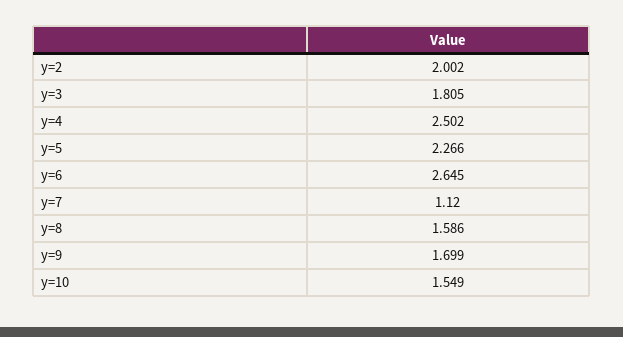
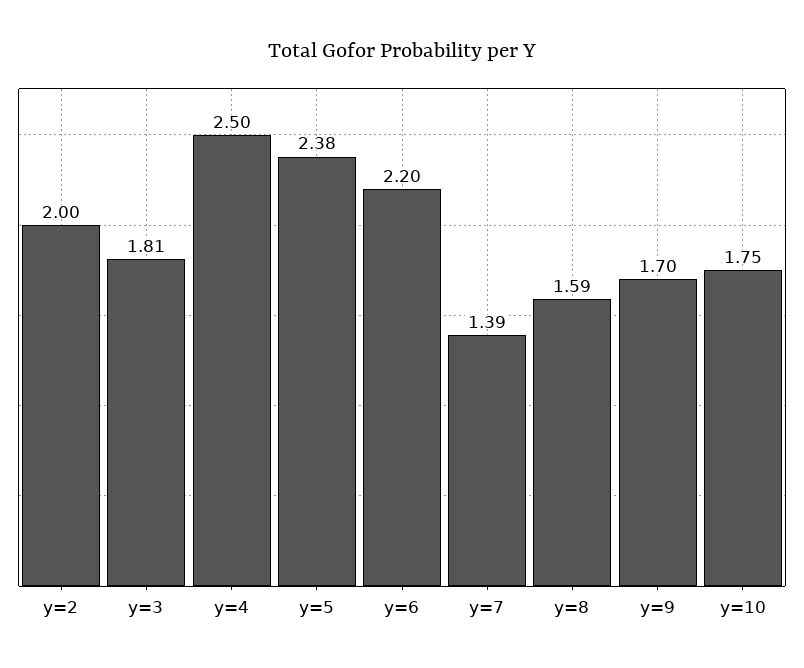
y=5: 2.266 -> 2.38
y=6: 2.645 -> 2.2
y=7: 1.12 -> 1.39
y=10: 1.549 -> 1.75

